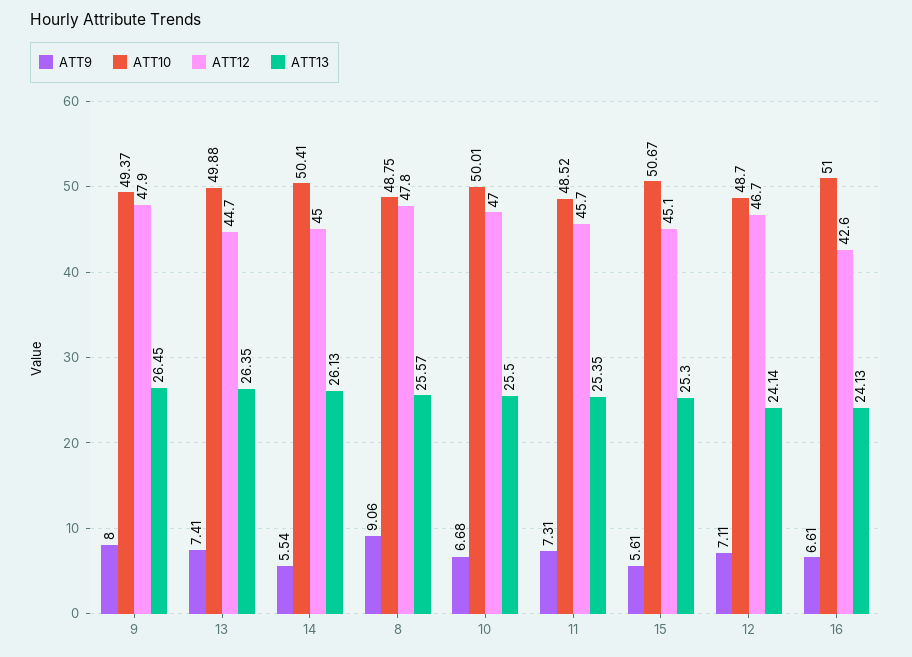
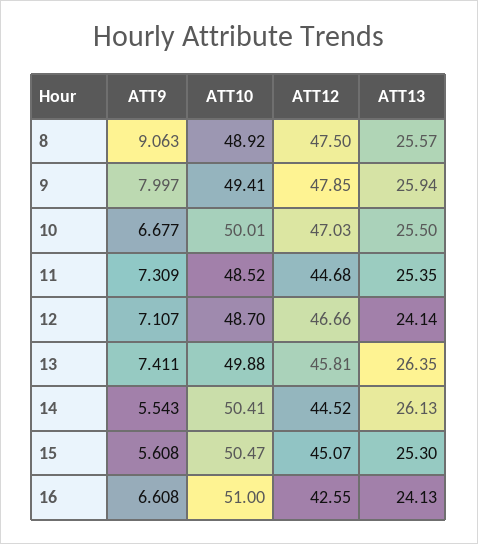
ATT10, 9: 49.37 -> 49.41
ATT13, 9: 26.45 -> 25.94
ATT12, 13: 44.7 -> 45.81
ATT12, 14: 45 -> 44.52
ATT10, 8: 48.75 -> 48.92
ATT12, 8: 47.8 -> 47.5
ATT12, 11: 45.7 -> 44.68
ATT10, 15: 50.67 -> 50.47

